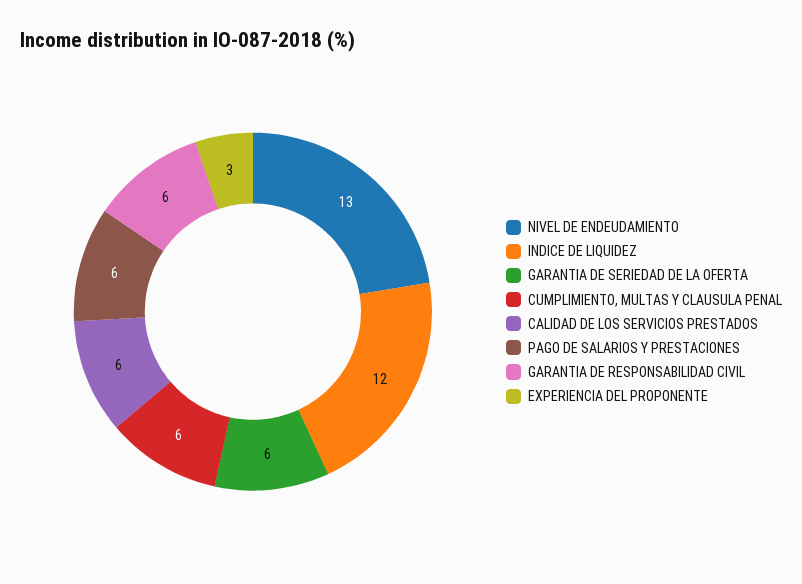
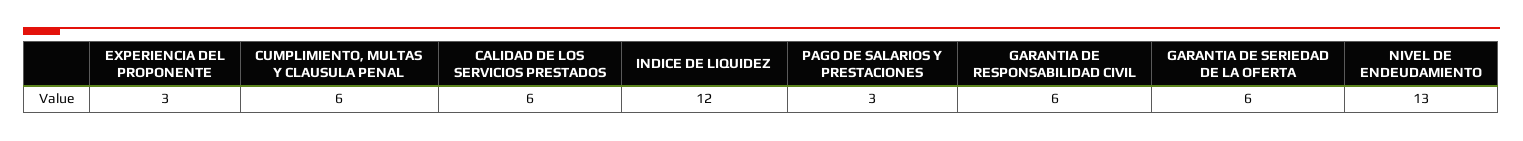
PAGO DE SALARIOS Y PRESTACIONES: 6 -> 3

